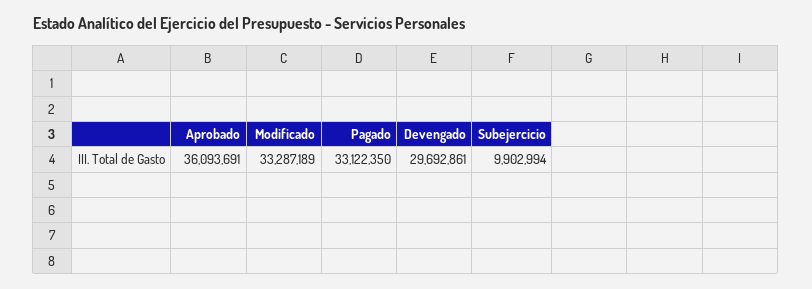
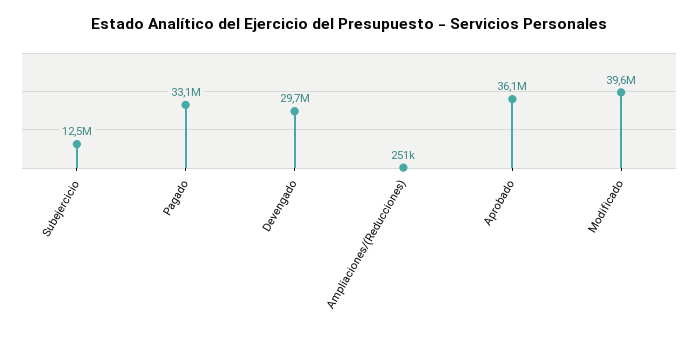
Modificado: 33287189 -> 39600000
Subejercicio: 9902994 -> 12500000
Ampliaciones/(Reducciones): none -> 251000

